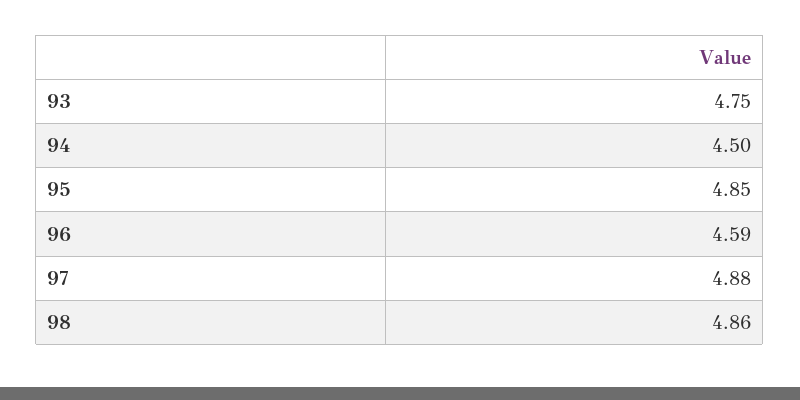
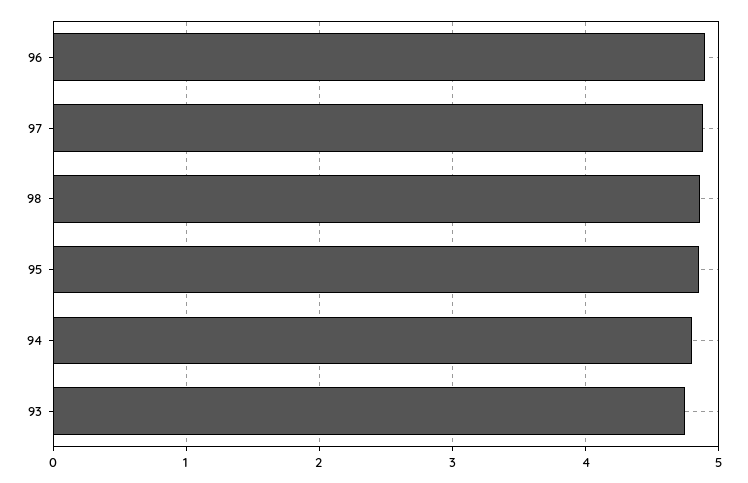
94: 4.5 -> 4.8
96: 4.59 -> 4.9

